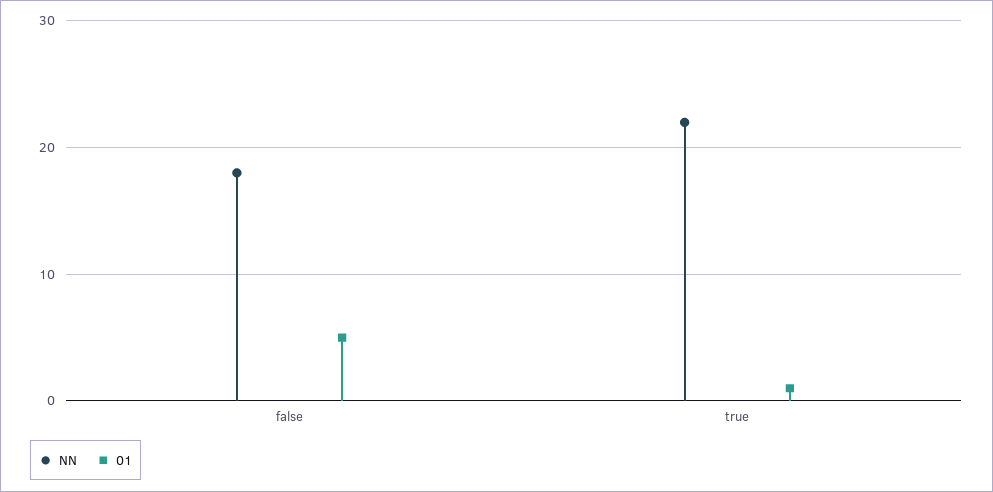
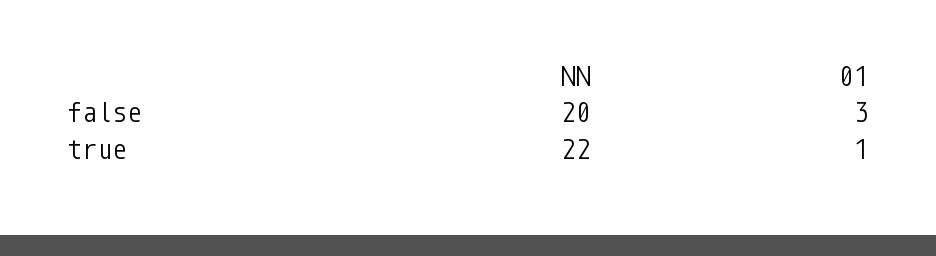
NN, false: 18 -> 20
01, false: 5 -> 3

